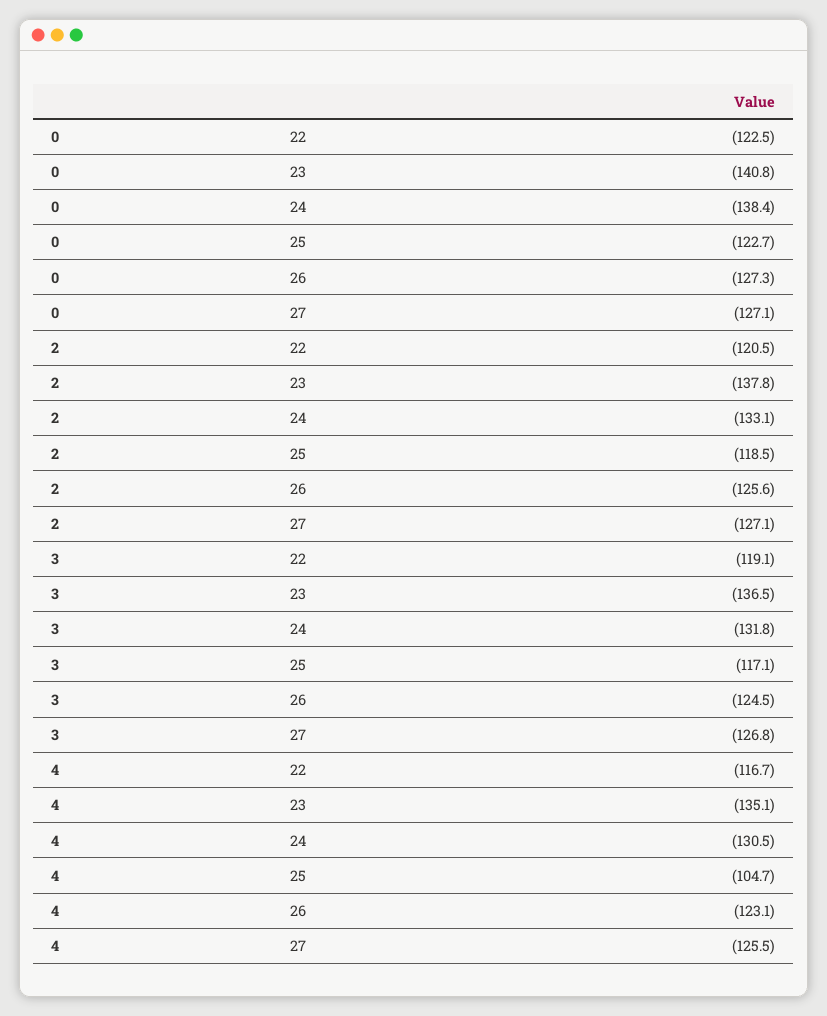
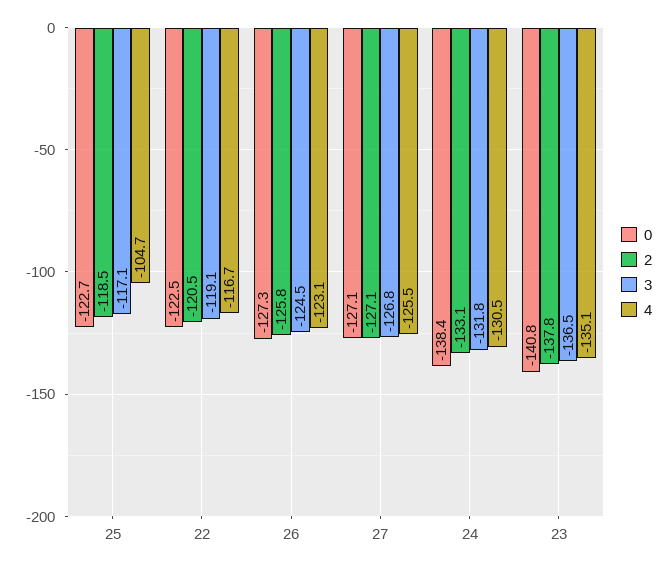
2, 26: -125.6 -> -125.8

